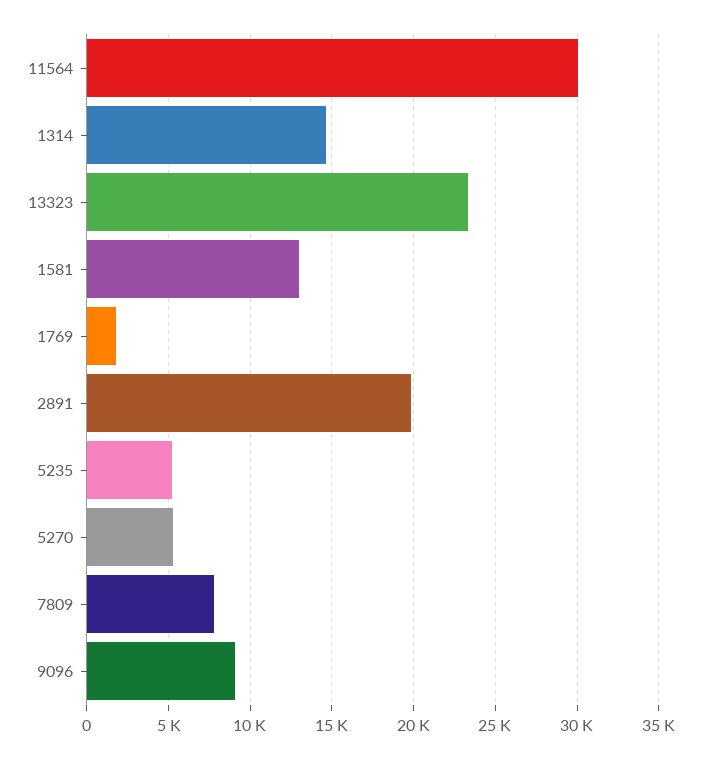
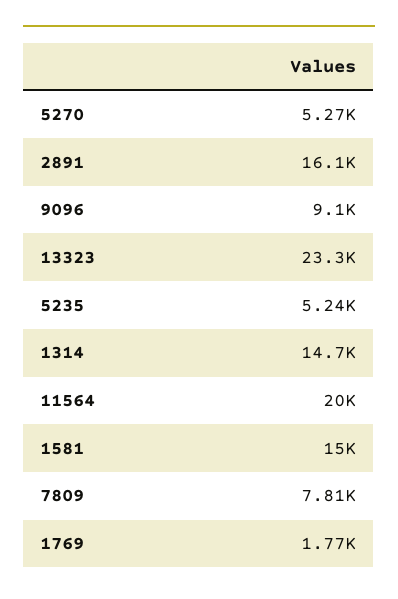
11564: 30000 -> 20000
1581: 13000 -> 15000
2891: 20000 -> 16100

